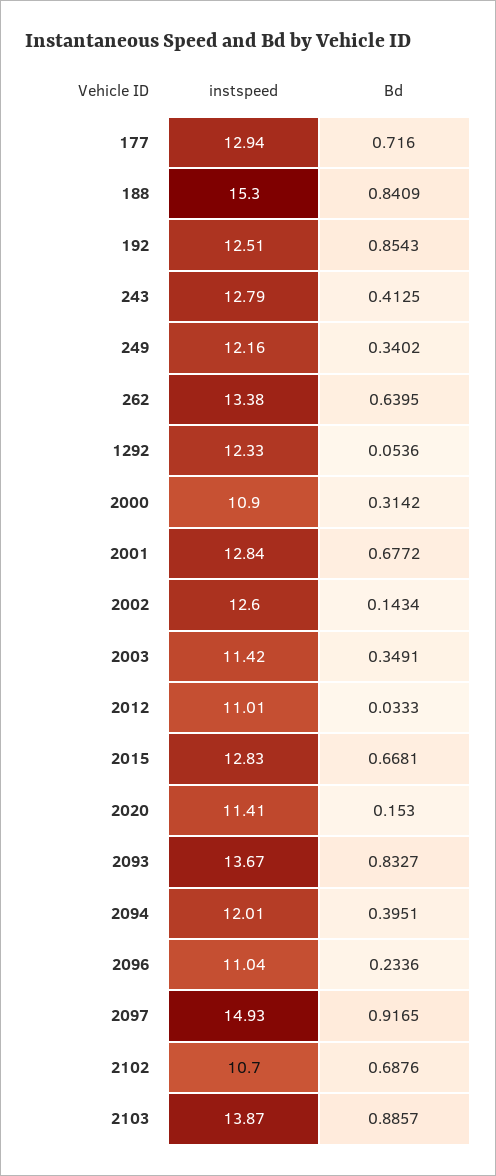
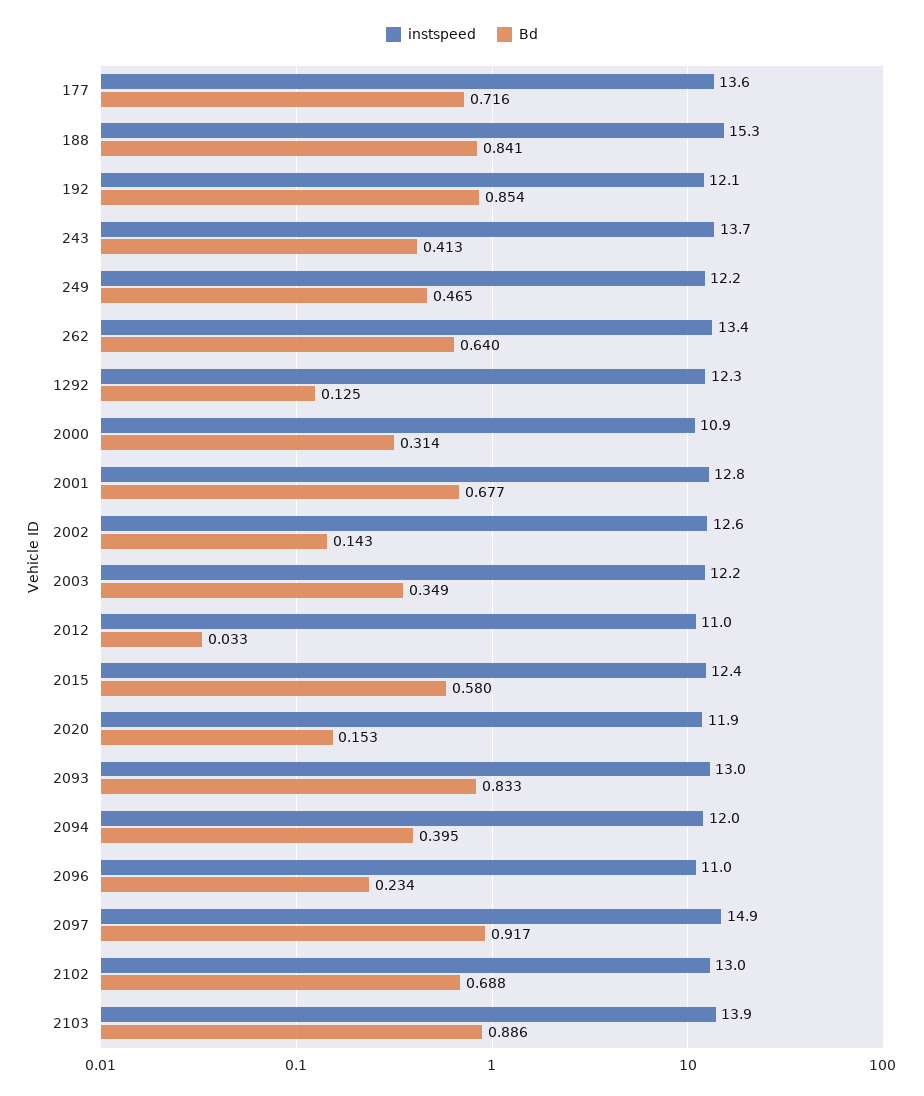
instspeed, 177: 12.94 -> 13.6
instspeed, 192: 12.51 -> 12.1
instspeed, 243: 12.79 -> 13.7
Bd, 249: 0.3402 -> 0.465
Bd, 1292: 0.0536 -> 0.125
instspeed, 2003: 11.42 -> 12.2
instspeed, 2015: 12.83 -> 12.4
Bd, 2015: 0.6681 -> 0.58
instspeed, 2020: 11.41 -> 11.9
instspeed, 2093: 13.67 -> 13
instspeed, 2102: 10.7 -> 13

